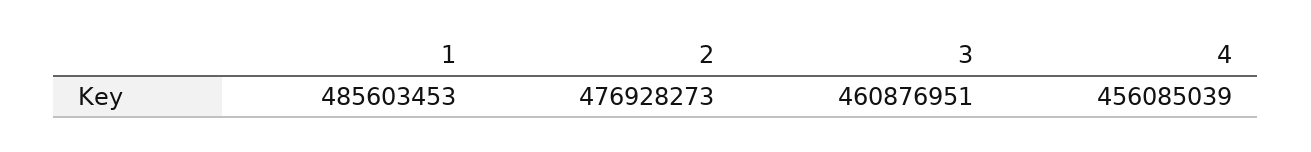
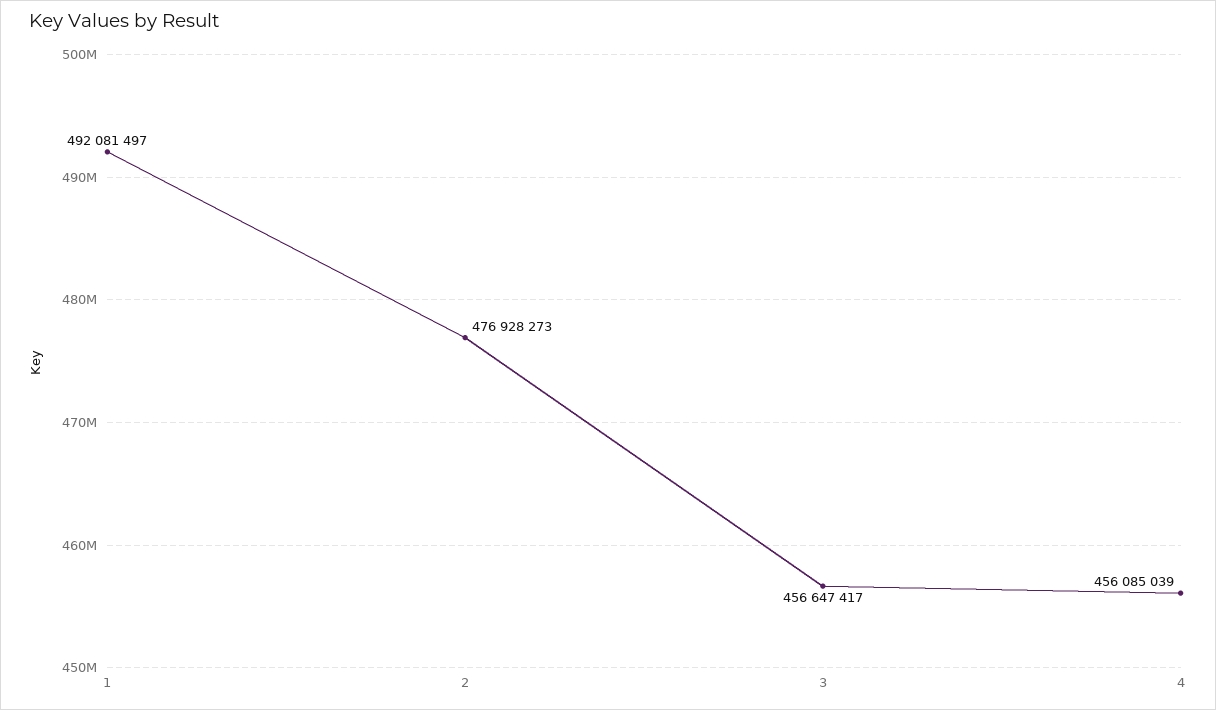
1: 485603453 -> 492081497
3: 460876951 -> 456647417

